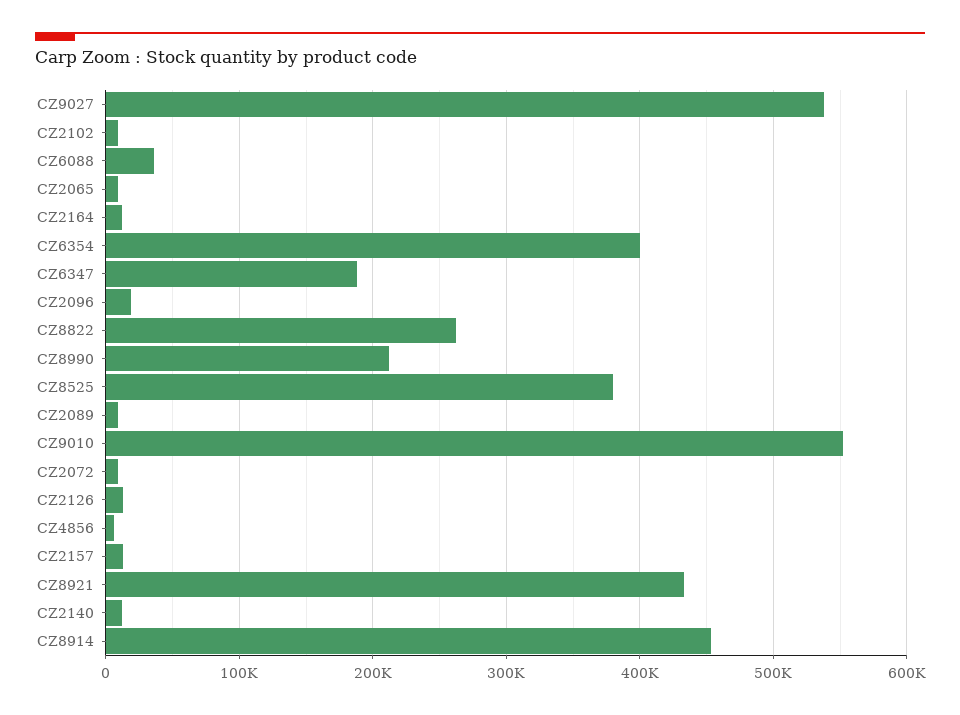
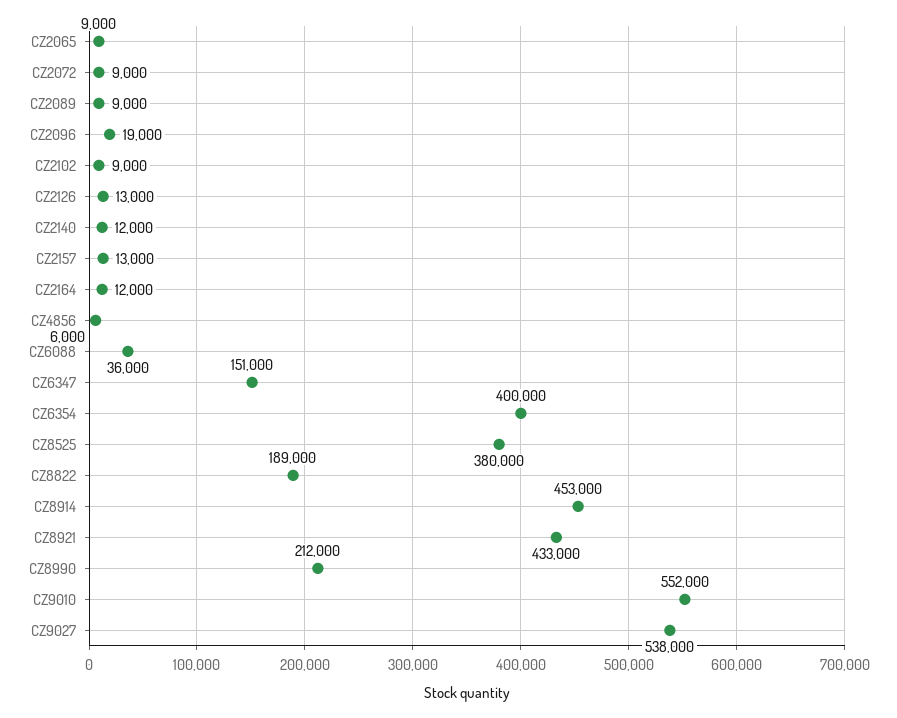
CZ6347: 190000 -> 151000
CZ8822: 260000 -> 189000

